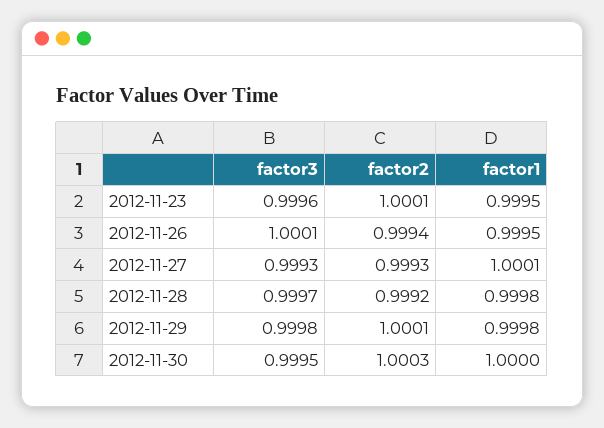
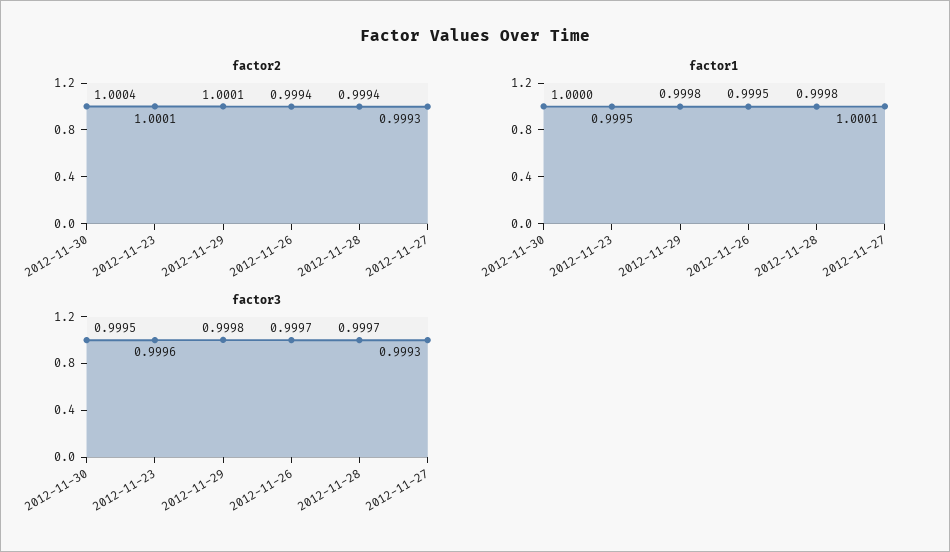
factor3, 2012-11-26: 1.0001 -> 0.9997
factor2, 2012-11-28: 0.9992 -> 0.9994
factor2, 2012-11-30: 1.0003 -> 1.0004

